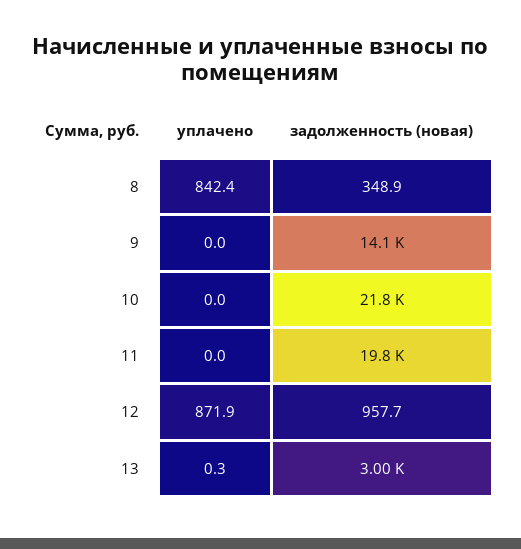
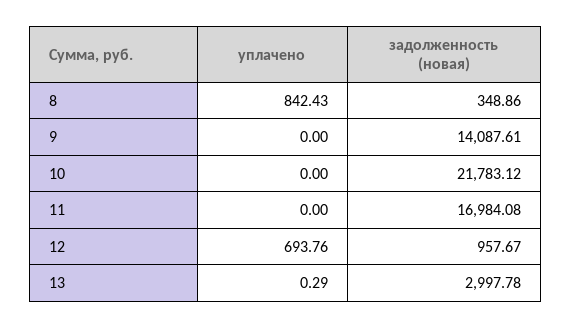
задолженность (новая), 11: 19800 -> 16984.08
уплачено, 12: 871.9 -> 693.76

